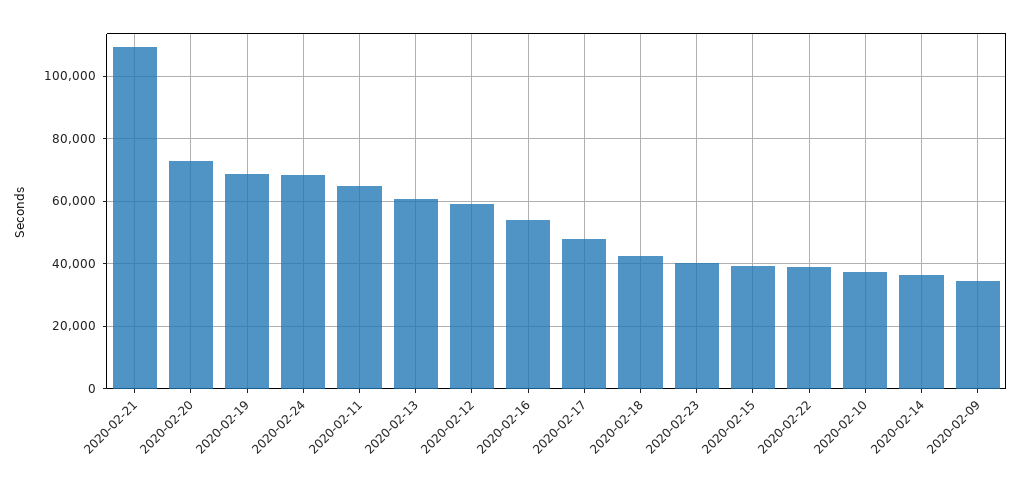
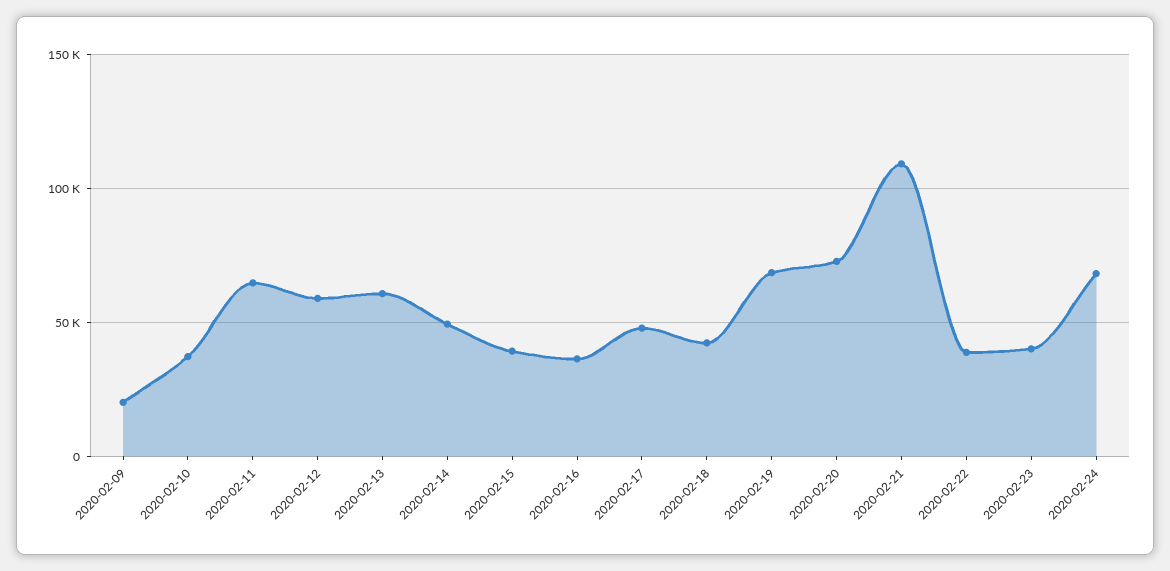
2020-02-16: 54000 -> 35000
2020-02-14: 36000 -> 50000
2020-02-09: 34000 -> 20000

